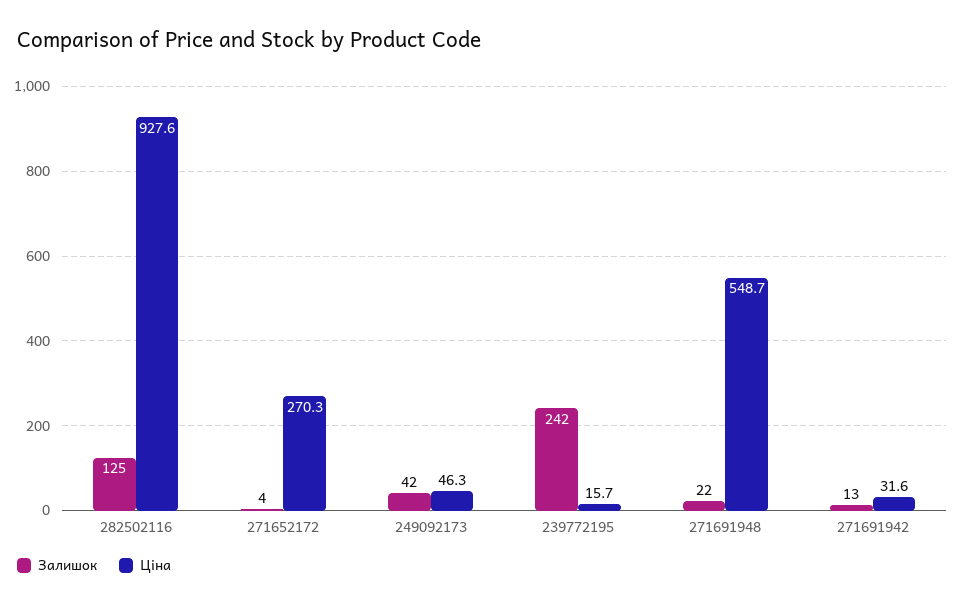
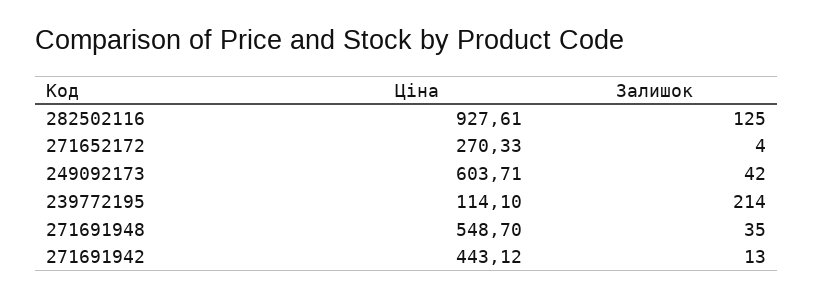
Ціна, 249092173: 46.3 -> 603.71
Залишок, 239772195: 242 -> 214
Ціна, 239772195: 15.7 -> 114.1
Залишок, 271691948: 22 -> 35
Ціна, 271691942: 31.6 -> 443.12

